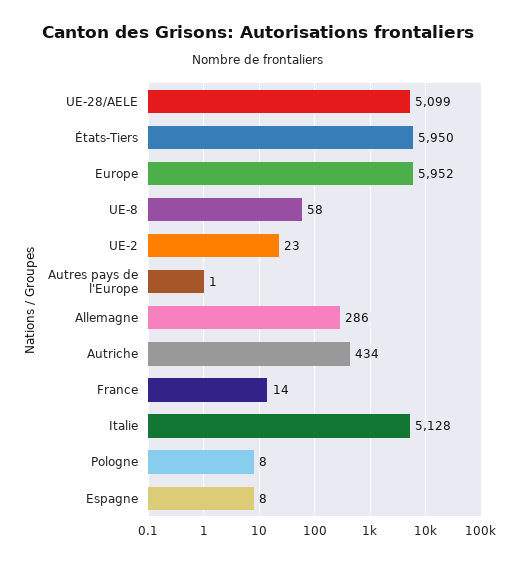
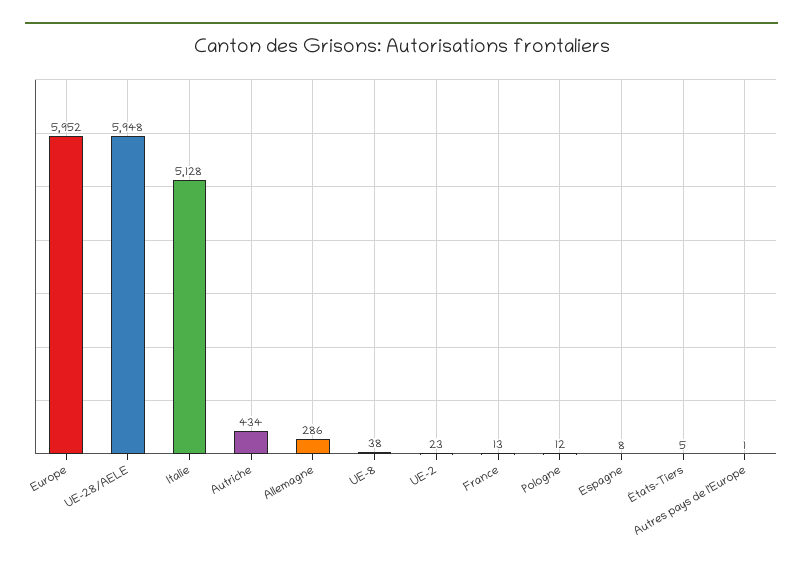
UE-28/AELE: 5099 -> 5948
États-Tiers: 5950 -> 5
UE-8: 58 -> 38
France: 14 -> 13
Pologne: 8 -> 12

